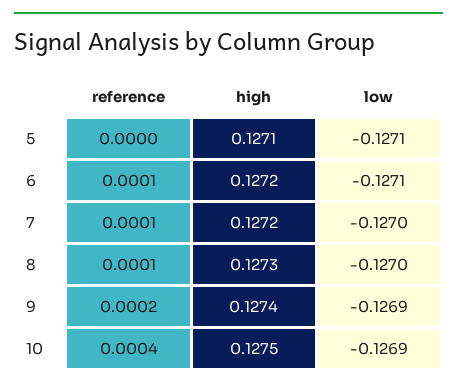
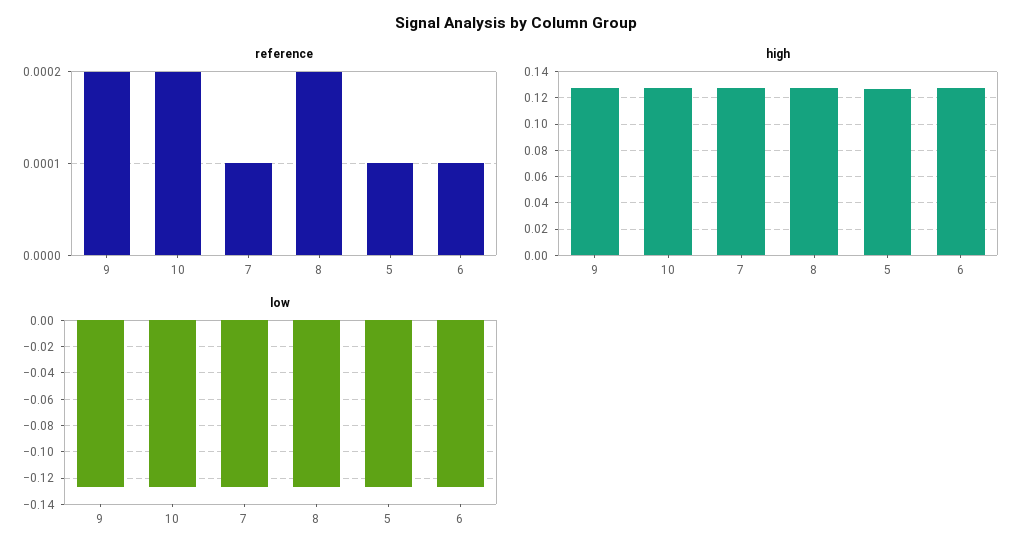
reference, 5: 0 -> 0.0001
reference, 8: 0.0001 -> 0.0002
reference, 10: 0.0004 -> 0.0002

